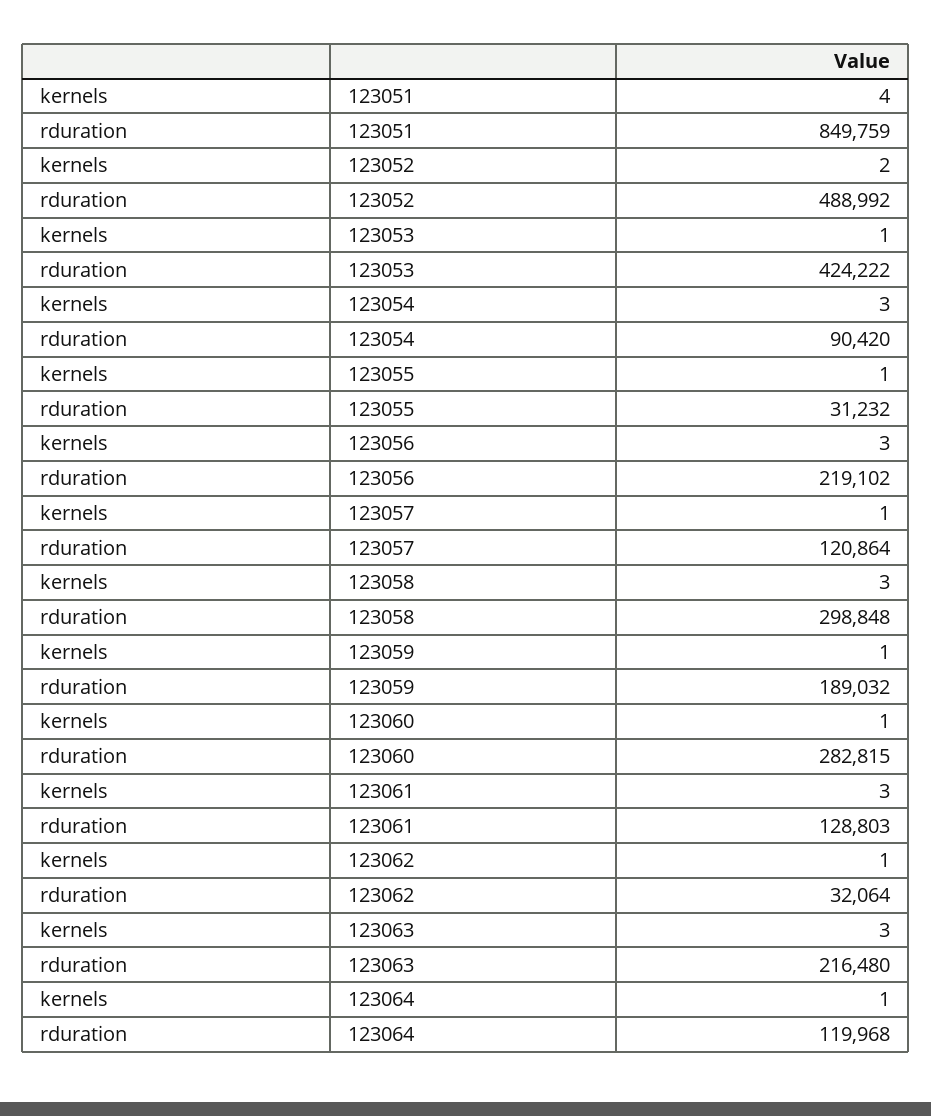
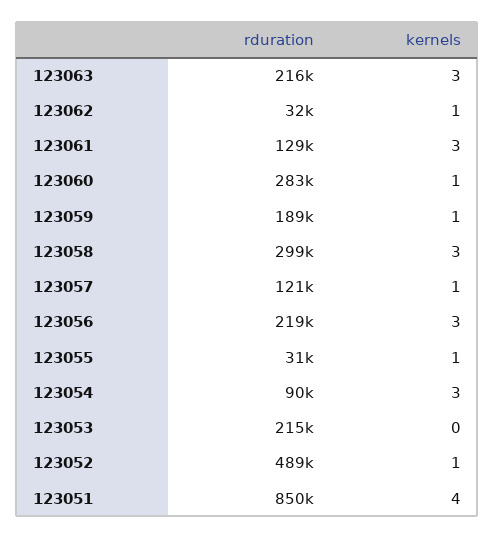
kernels, 123052: 2 -> 1
kernels, 123053: 1 -> 0
rduration, 123053: 424222 -> 215000
kernels, 123064: 1 -> none
rduration, 123064: 119968 -> none

